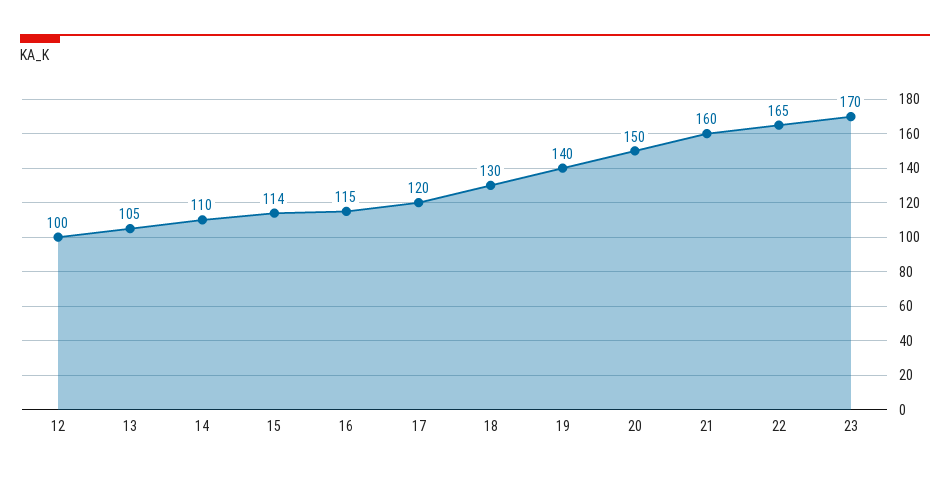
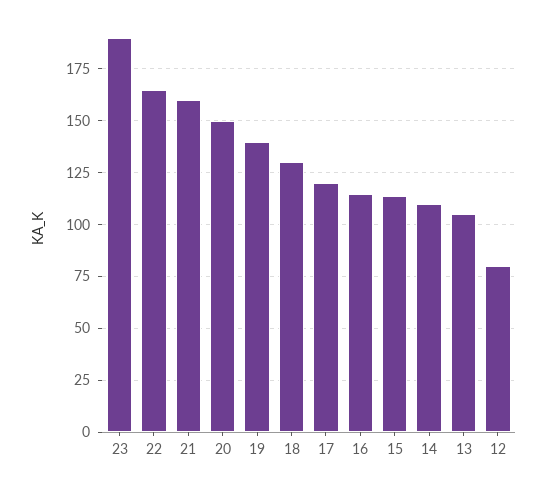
12: 100 -> 80
23: 170 -> 190

